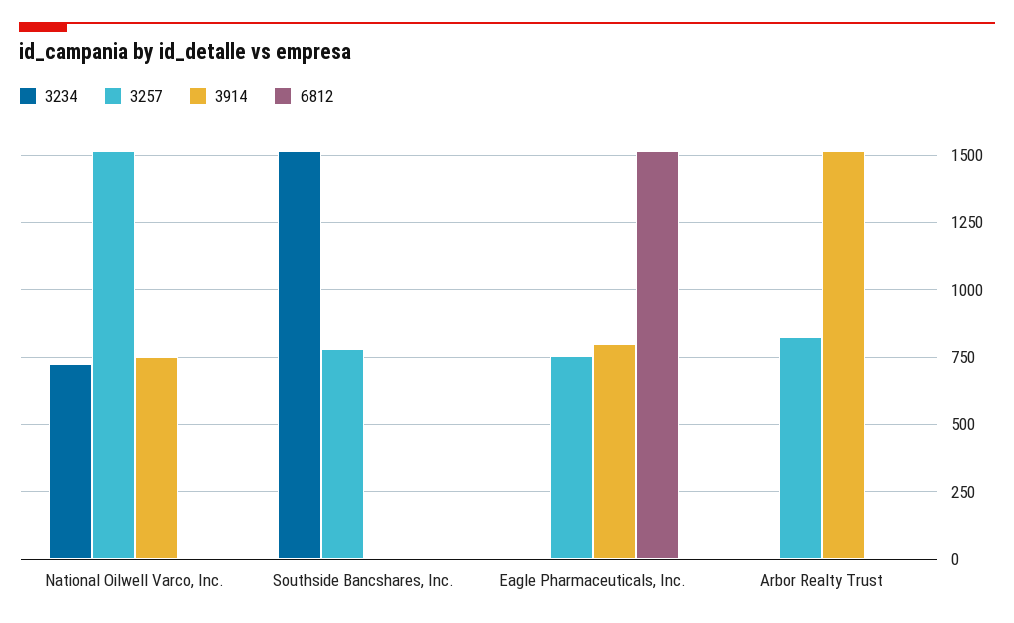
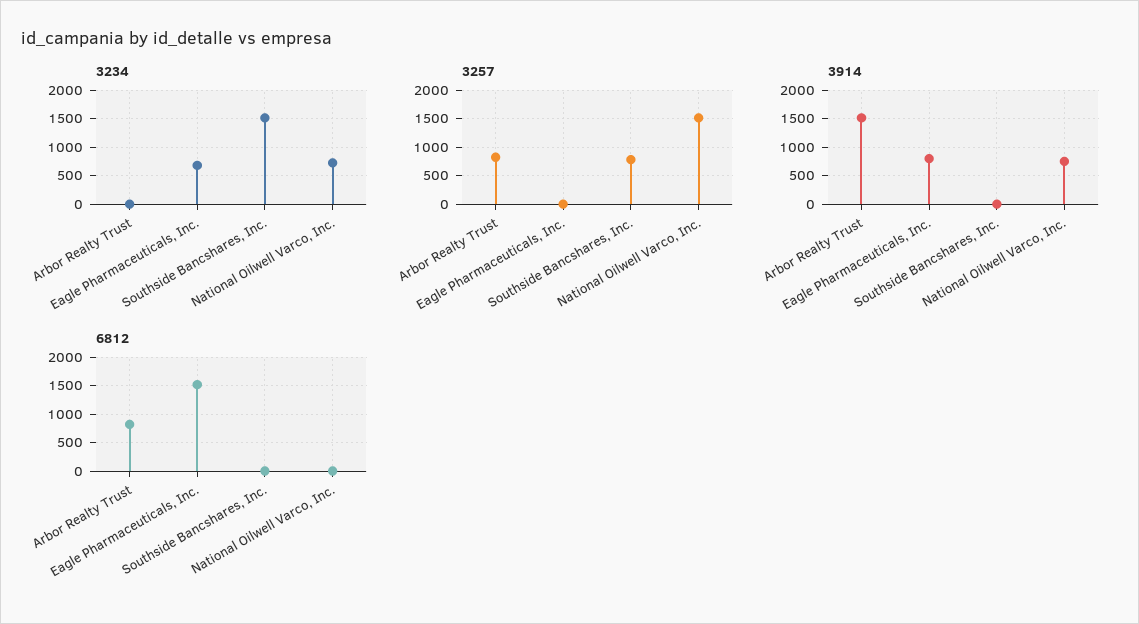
3234, Eagle Pharmaceuticals, Inc.: 0 -> 750
3257, Eagle Pharmaceuticals, Inc.: 750 -> 0
6812, Arbor Realty Trust: 0 -> 750

